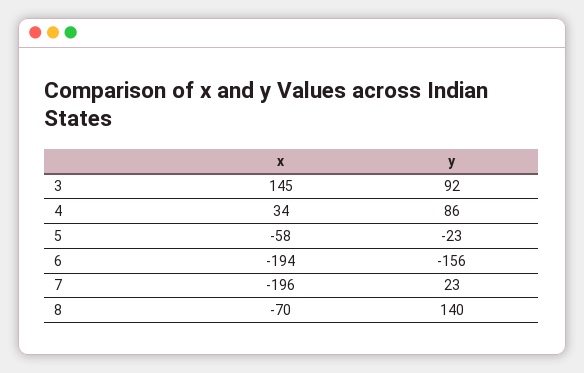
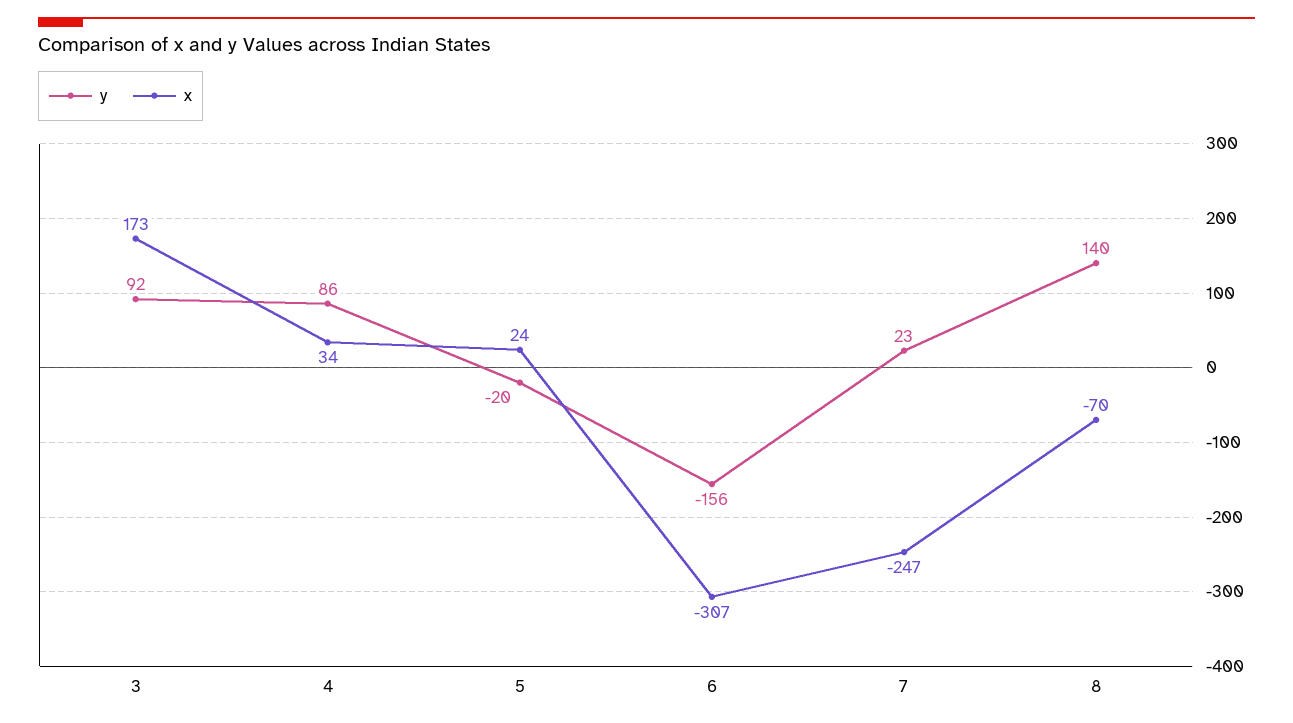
x, 3: 145 -> 173
x, 5: -58 -> 24
y, 5: -23 -> -20
x, 6: -194 -> -307
x, 7: -196 -> -247

